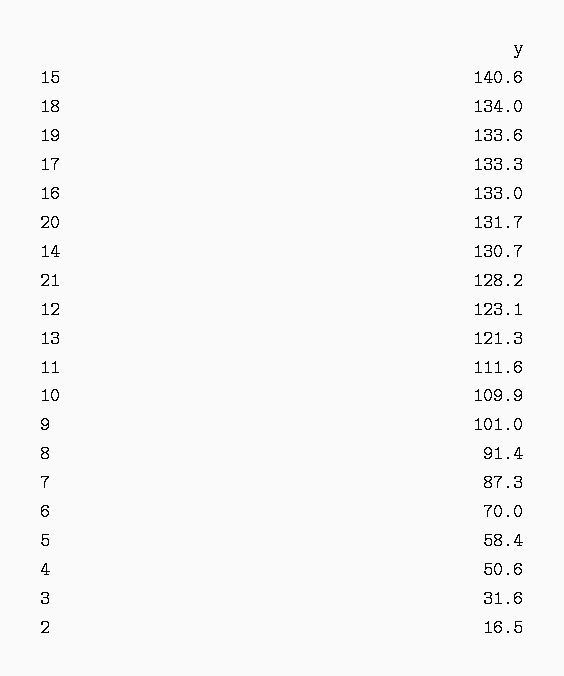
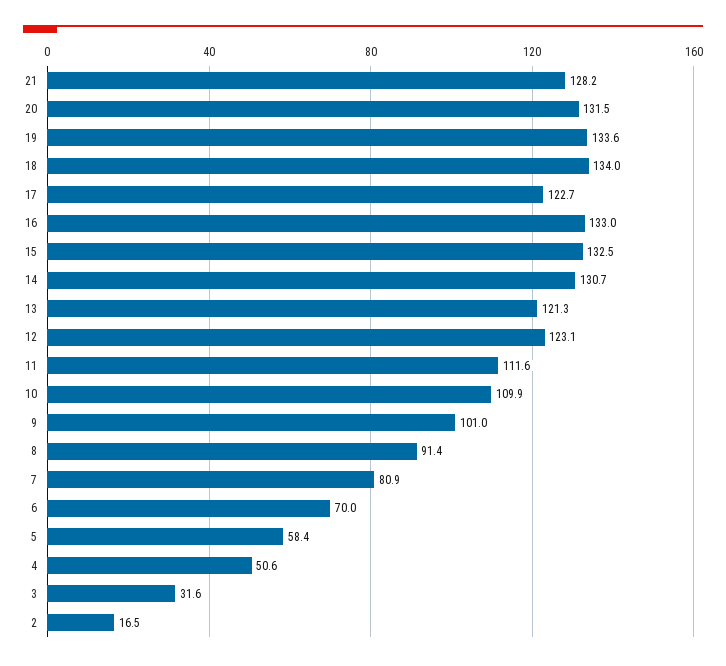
15: 140.6 -> 132.5
17: 133.3 -> 122.7
20: 131.7 -> 131.5
7: 87.3 -> 80.9

